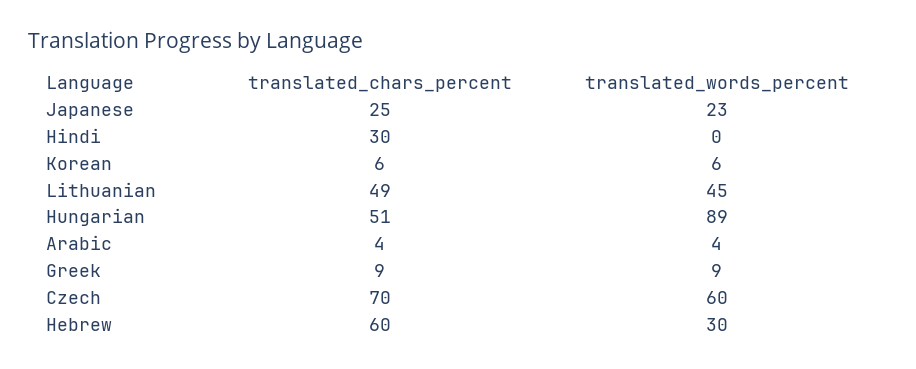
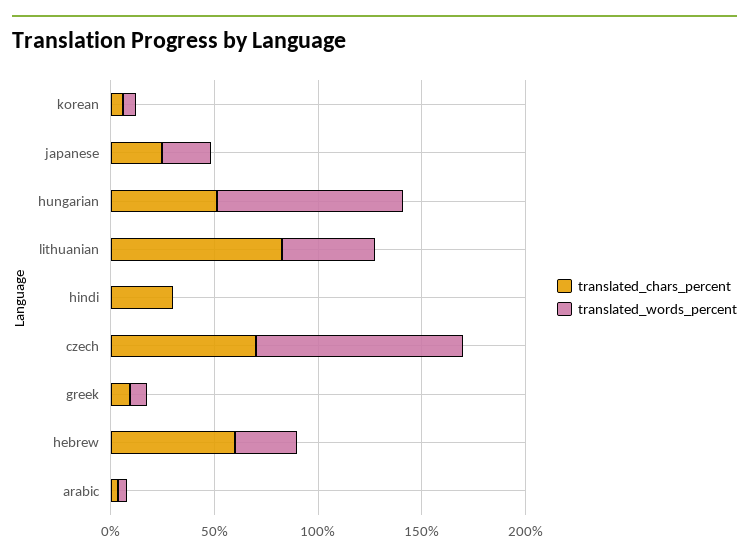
translated_chars_percent, Lithuanian: 49 -> 80
translated_words_percent, Czech: 60 -> 100

